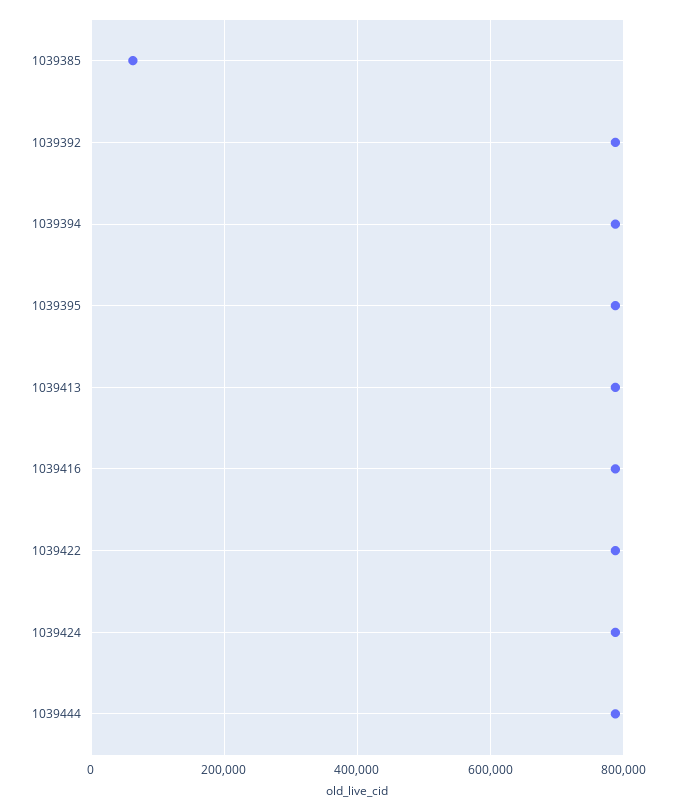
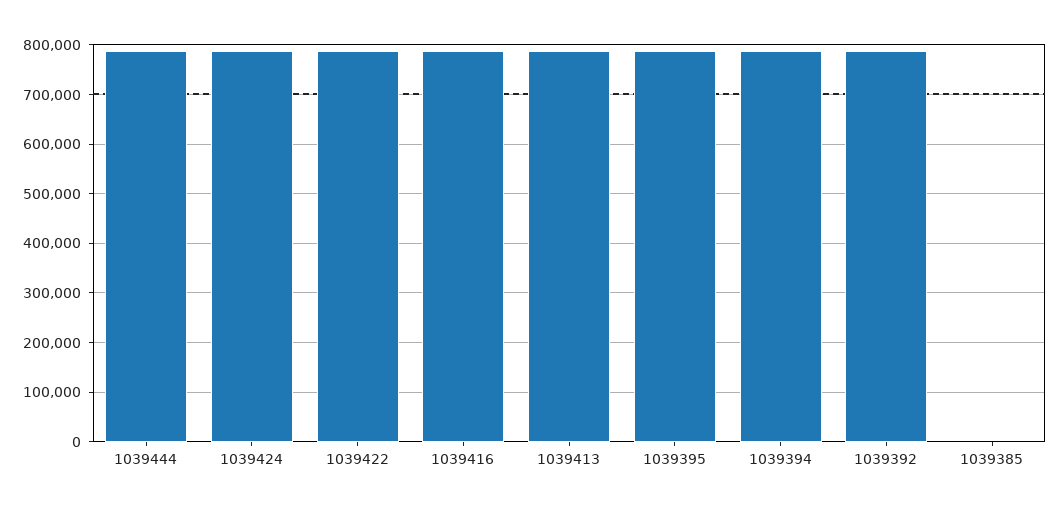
1039385: 60000 -> 0

